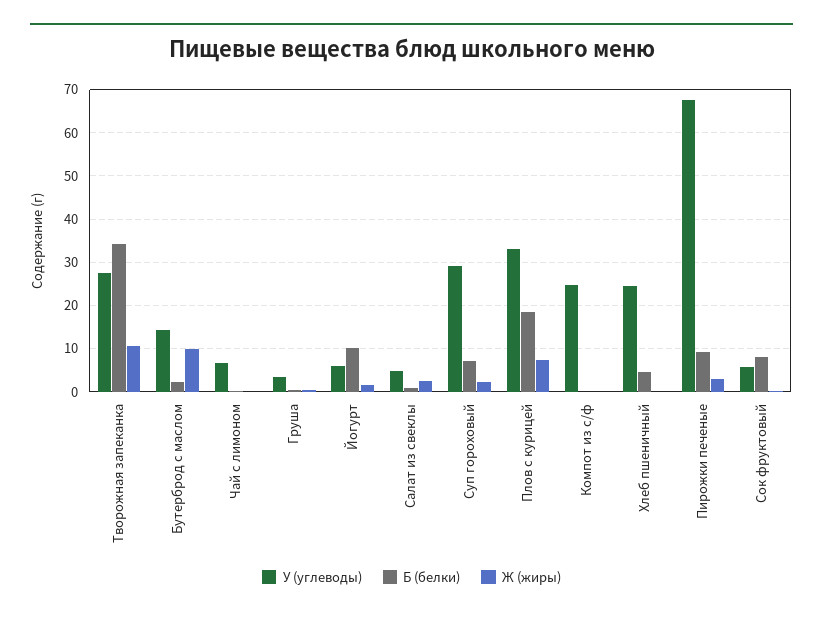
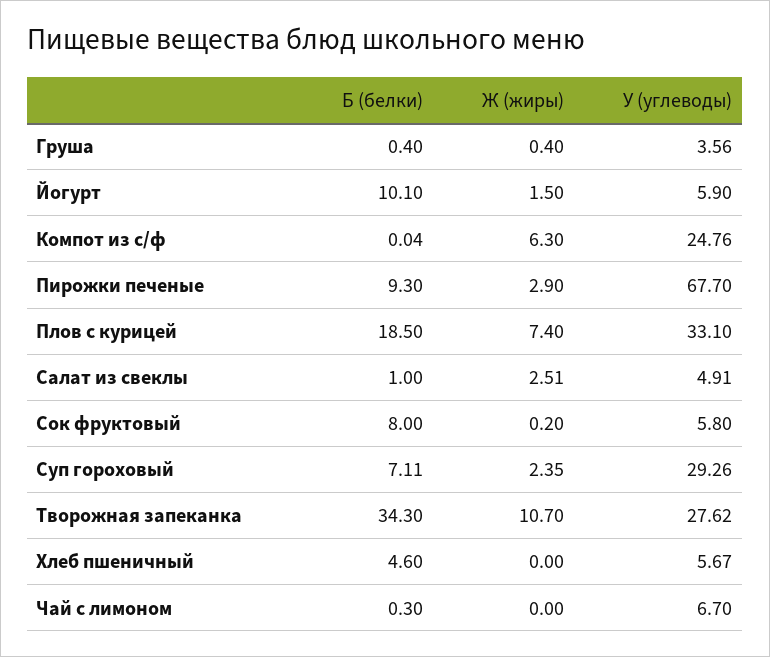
У (углеводы), Бутерброд с маслом: 14 -> none
Б (белки), Бутерброд с маслом: 2 -> none
Ж (жиры), Бутерброд с маслом: 10 -> none
Ж (жиры), Компот из с/ф: 0 -> 6.3
У (углеводы), Хлеб пшеничный: 24 -> 5.67

